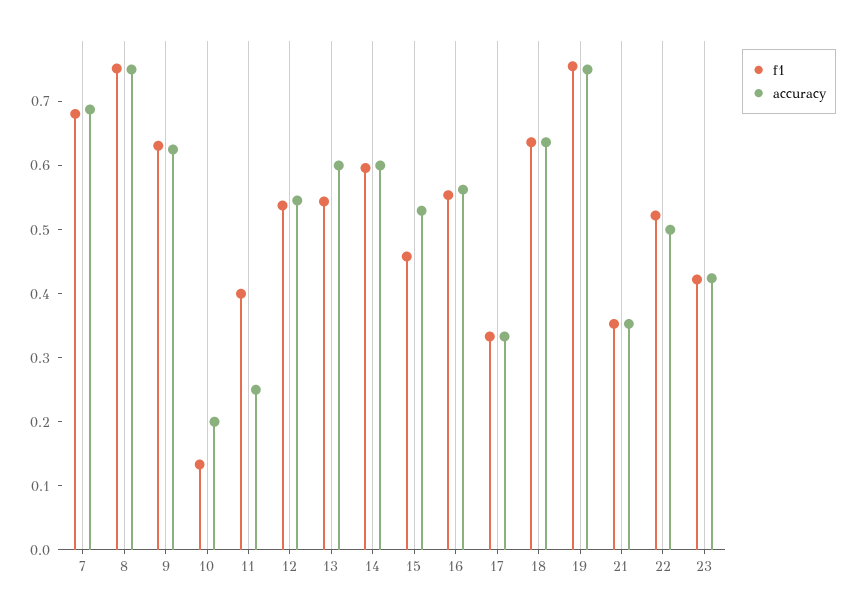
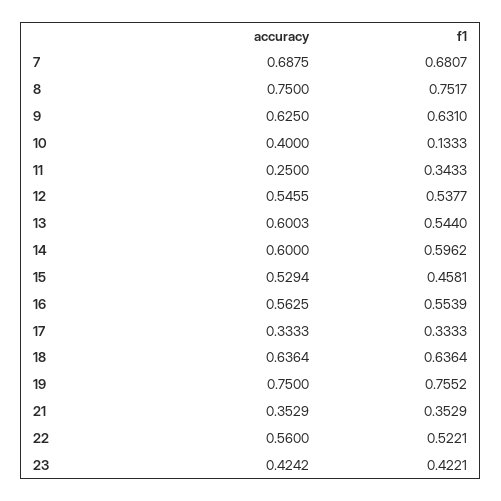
accuracy, 10: 0.2 -> 0.4
f1, 11: 0.4 -> 0.3433
accuracy, 22: 0.5 -> 0.56

